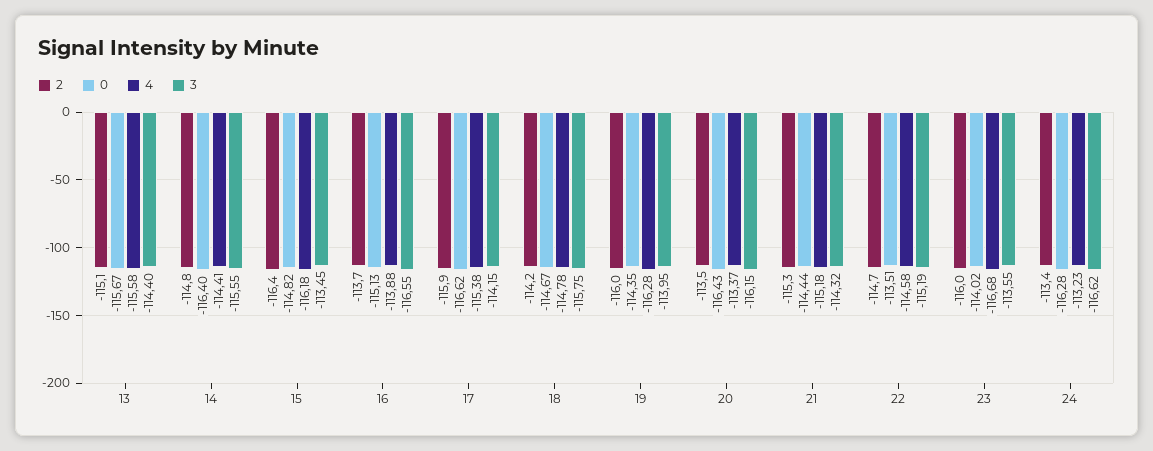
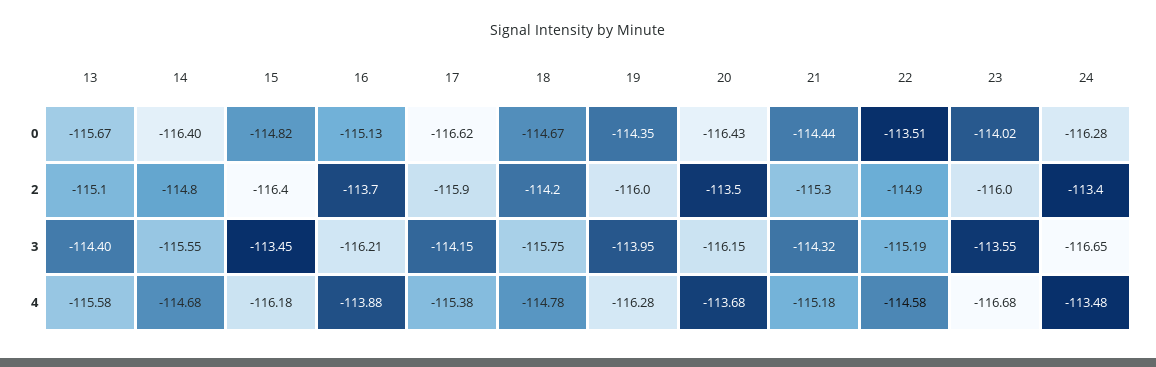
4, 14: -114.41 -> -114.68
3, 16: -116.55 -> -116.21
4, 20: -113.37 -> -113.68
2, 22: -114.7 -> -114.9
4, 24: -113.23 -> -113.48
3, 24: -116.62 -> -116.65

